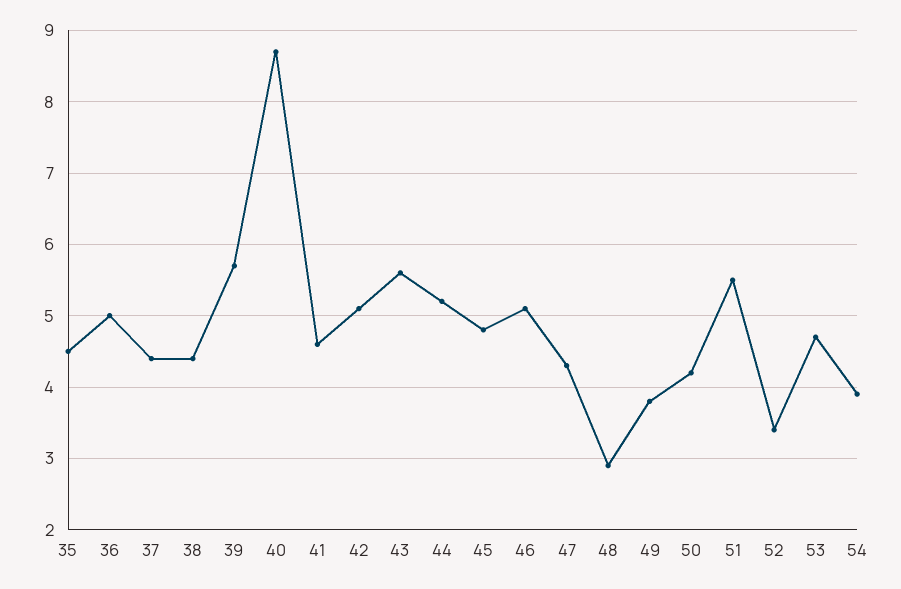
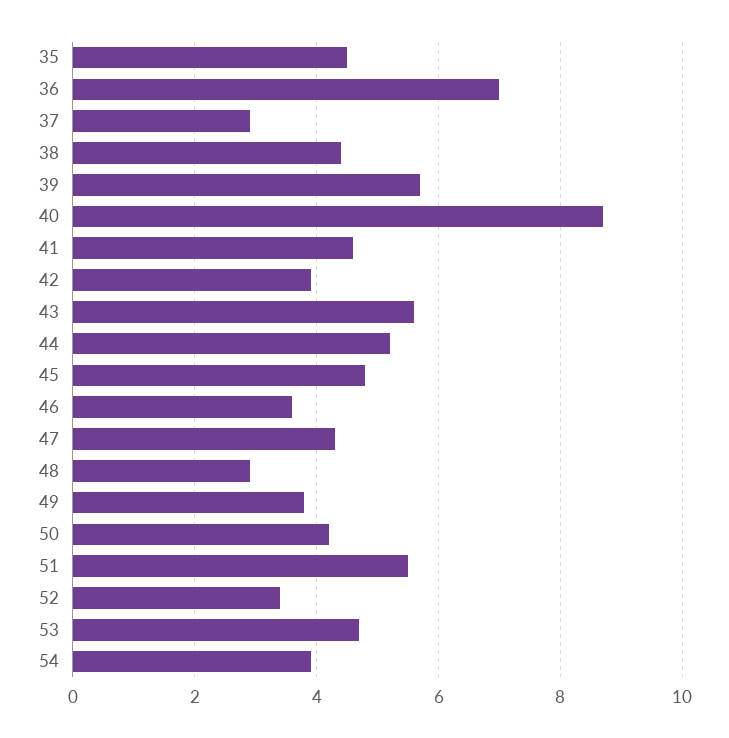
36: 5 -> 7
37: 4.4 -> 3
42: 5.1 -> 4
46: 5.1 -> 3.5

